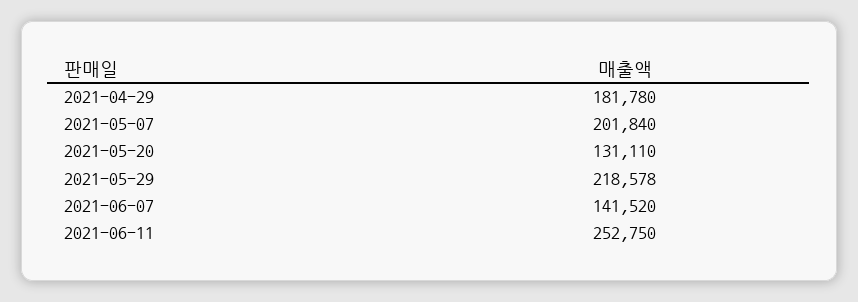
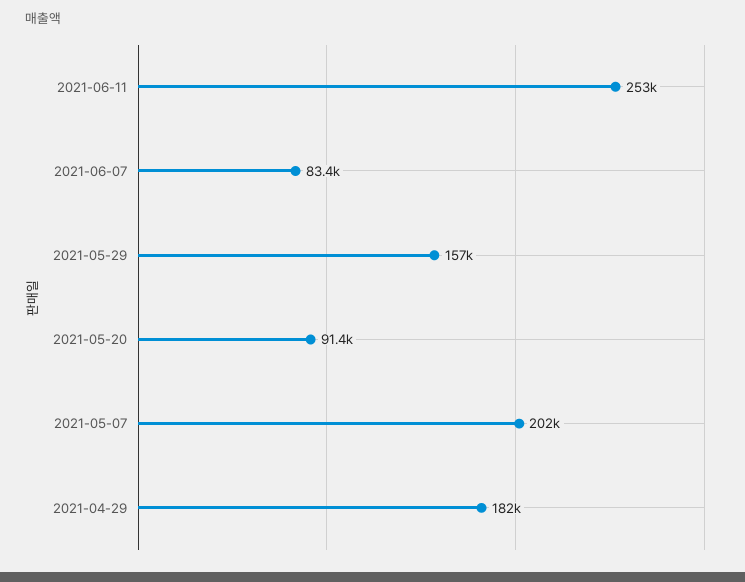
2021-05-20: 131110 -> 91400
2021-05-29: 218578 -> 157000
2021-06-07: 141520 -> 83400

